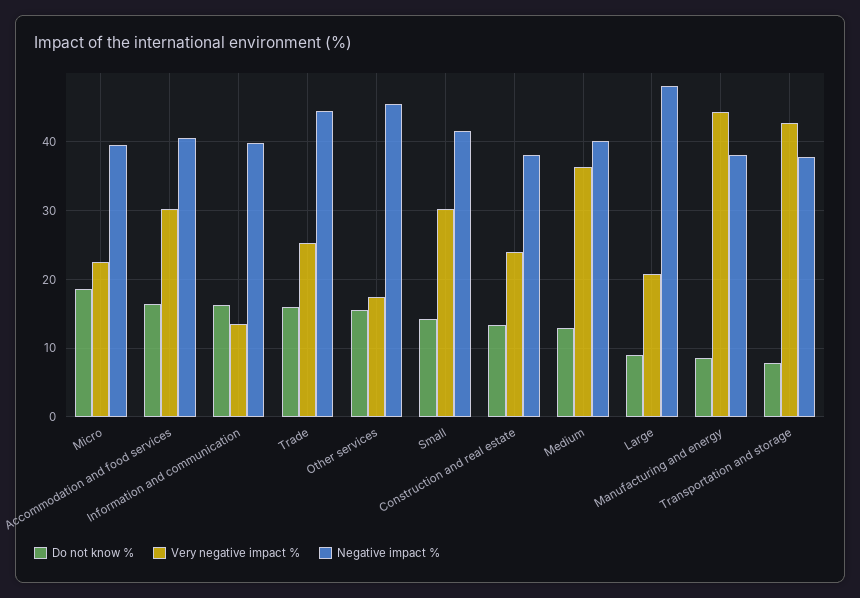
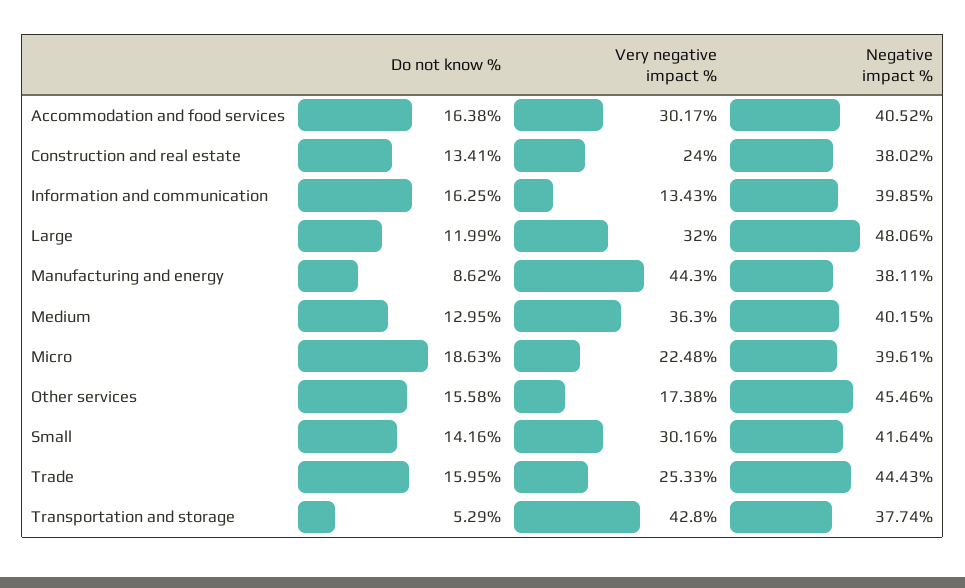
Do not know %, Large: 9 -> 11.99
Very negative impact %, Large: 21 -> 32
Do not know %, Transportation and storage: 8 -> 5.29

